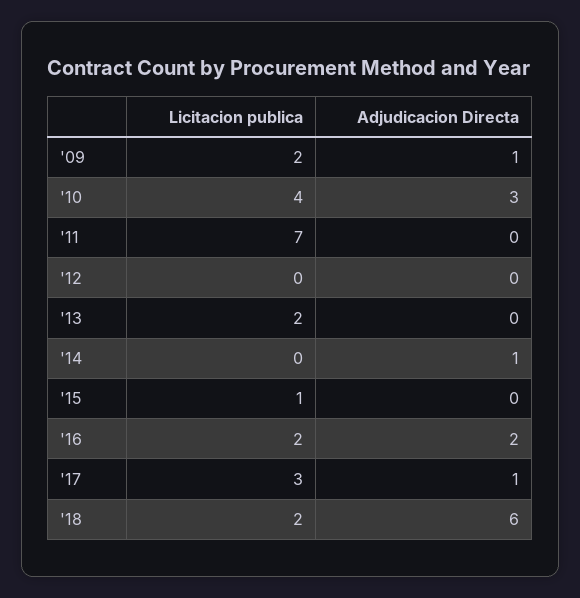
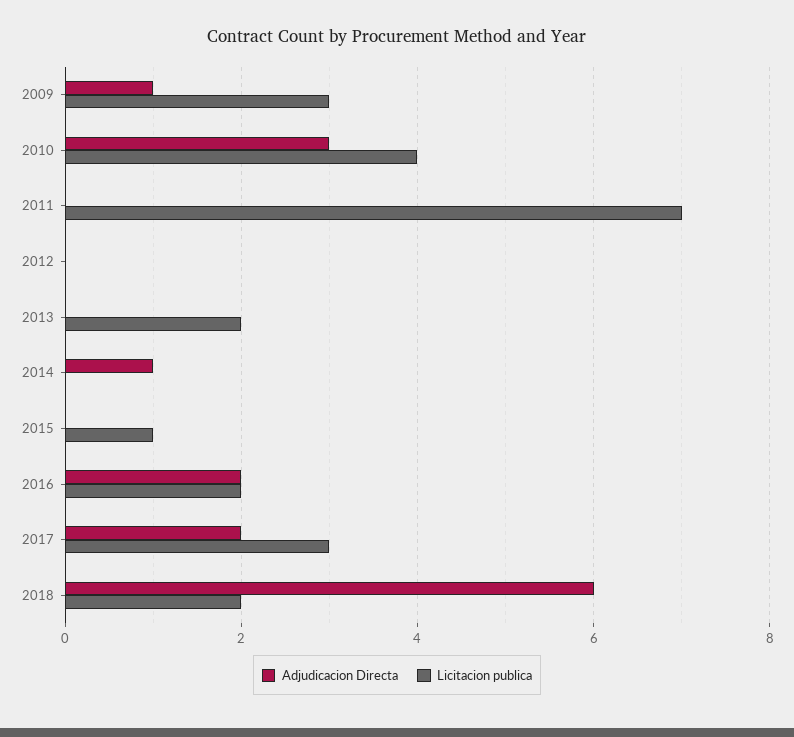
Licitacion publica, '09: 2 -> 3
Adjudicacion Directa, '17: 1 -> 2

